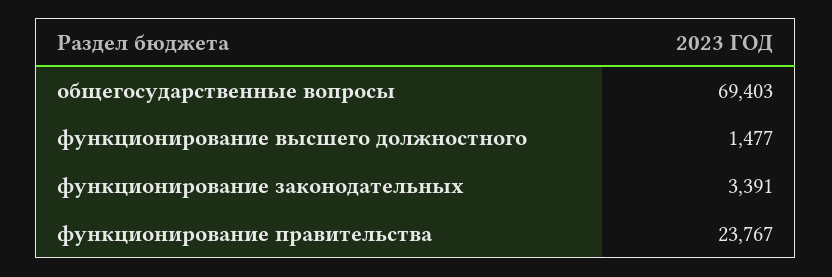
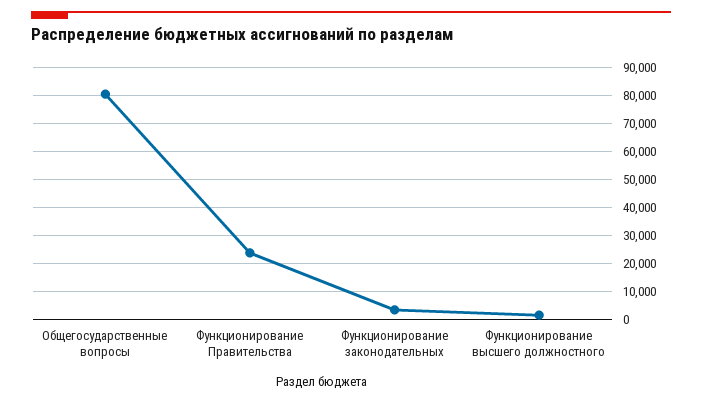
общегосударственные вопросы: 69403 -> 80000

